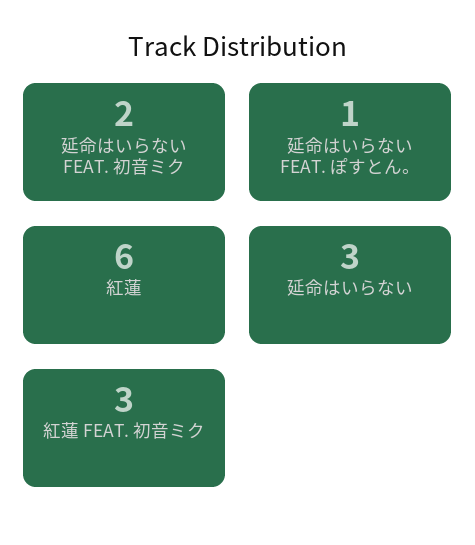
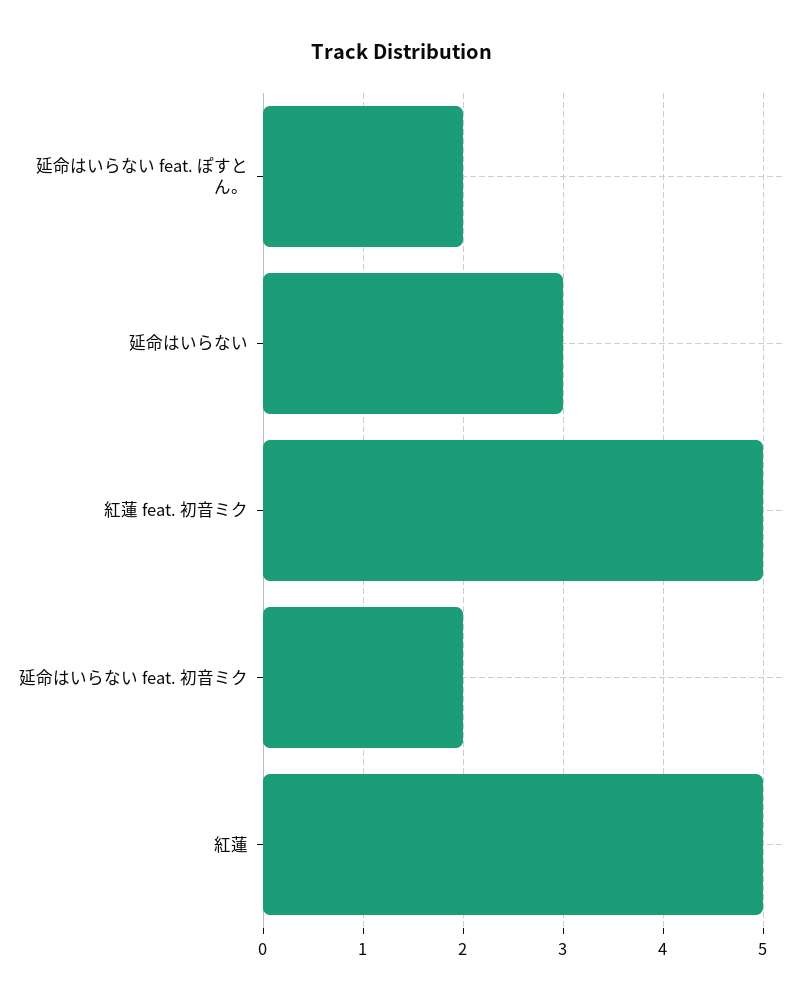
延命はいらない FEAT. ぽすとん。: 1 -> 2
紅蓮: 6 -> 5
紅蓮 FEAT. 初音ミク: 3 -> 5

